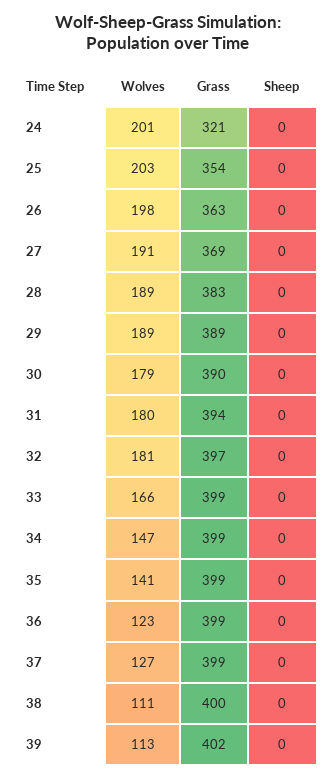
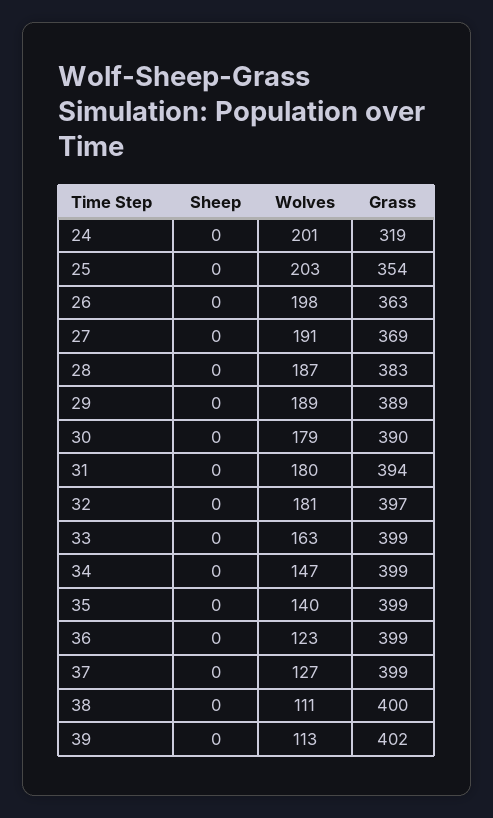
Grass, 24: 321 -> 319
Wolves, 28: 189 -> 187
Wolves, 33: 166 -> 163
Wolves, 35: 141 -> 140

